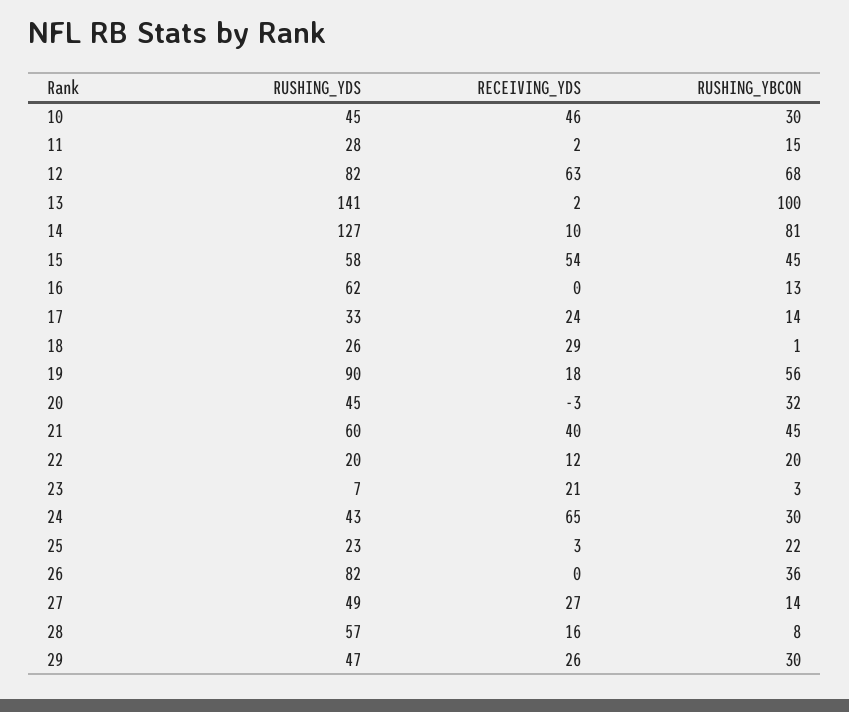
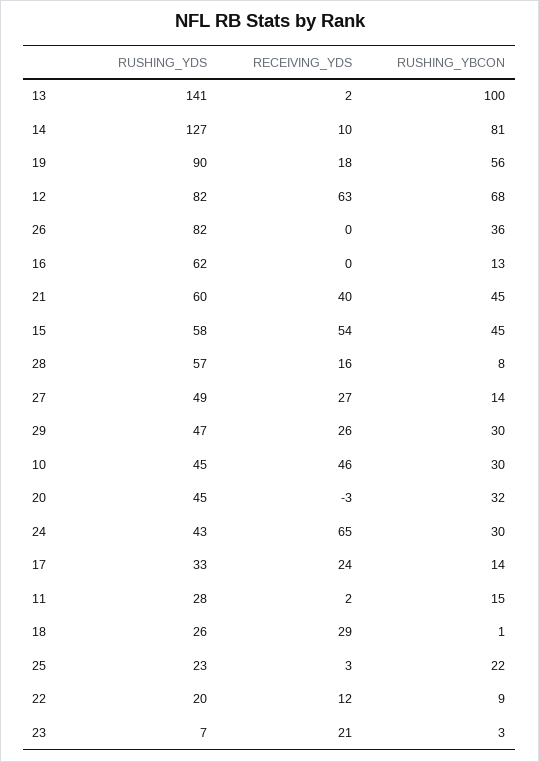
RUSHING_YBCON, 22: 20 -> 9

